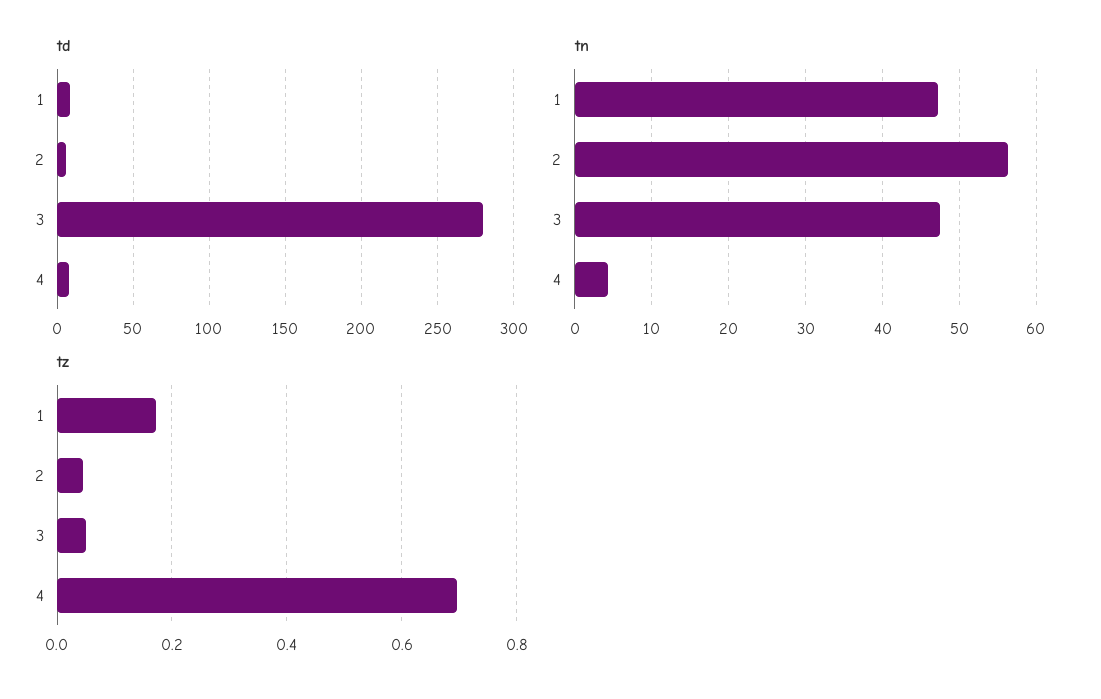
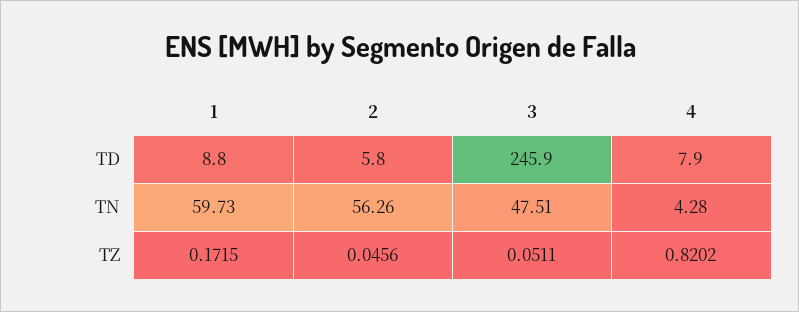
td, 3: 280 -> 245.9
tn, 1: 47 -> 59.73
tz, 4: 0.7 -> 0.8202

